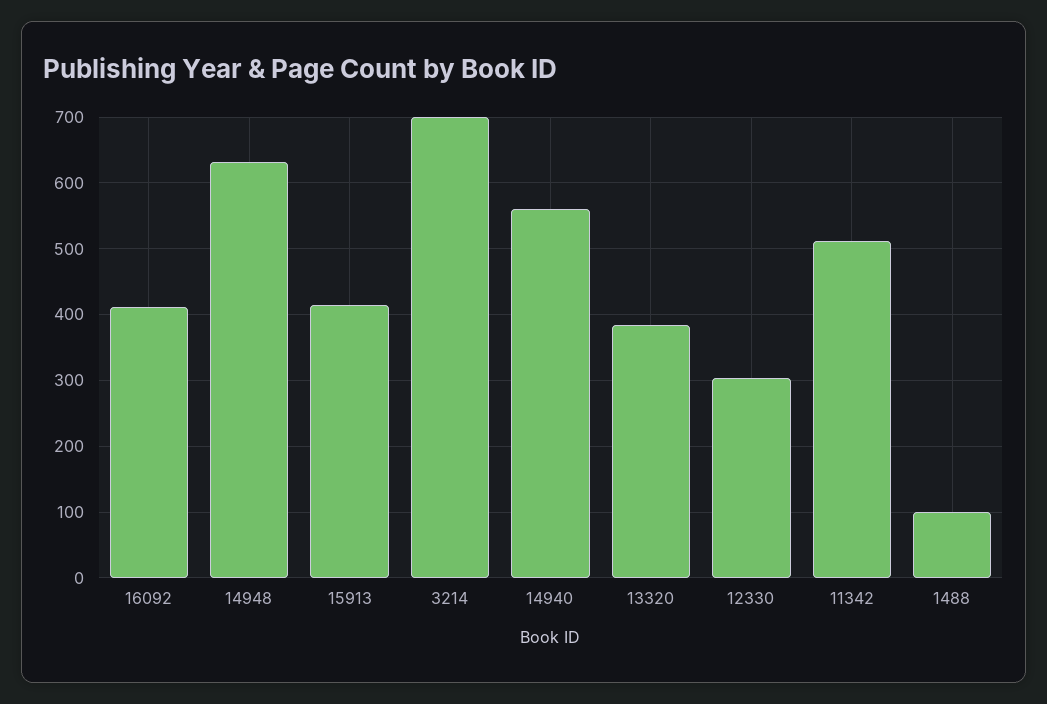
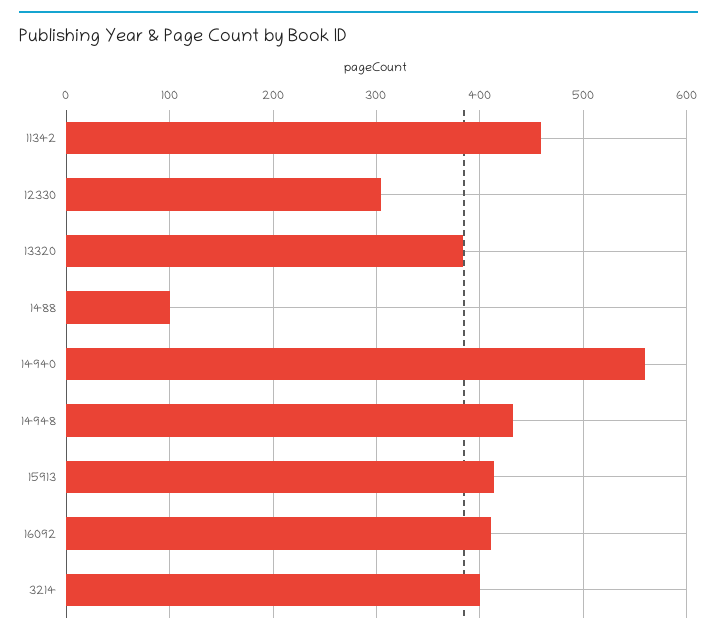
14948: 630 -> 430
3214: 700 -> 400
11342: 510 -> 460

